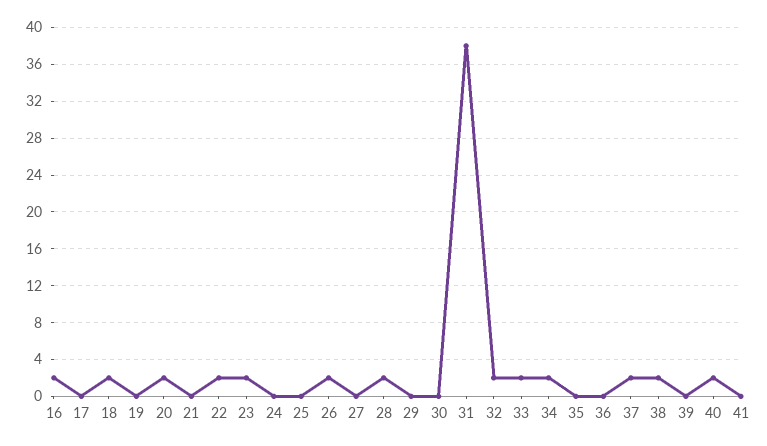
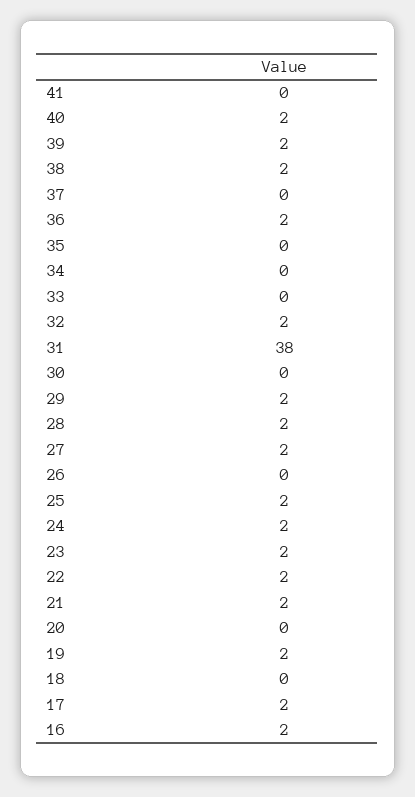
17: 0 -> 2
18: 2 -> 0
19: 0 -> 2
20: 2 -> 0
21: 0 -> 2
24: 0 -> 2
25: 0 -> 2
26: 2 -> 0
27: 0 -> 2
29: 0 -> 2
33: 2 -> 0
34: 2 -> 0
36: 0 -> 2
37: 2 -> 0
39: 0 -> 2

